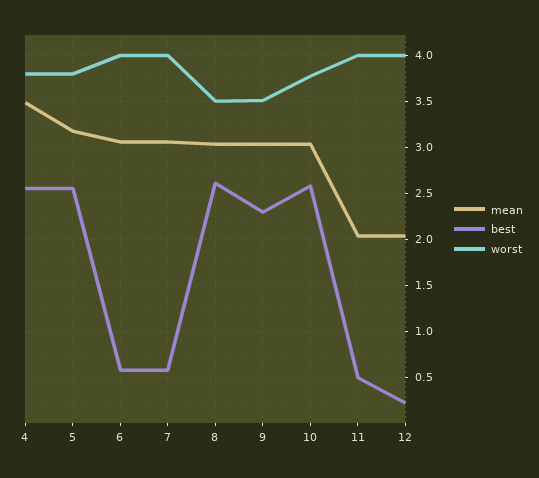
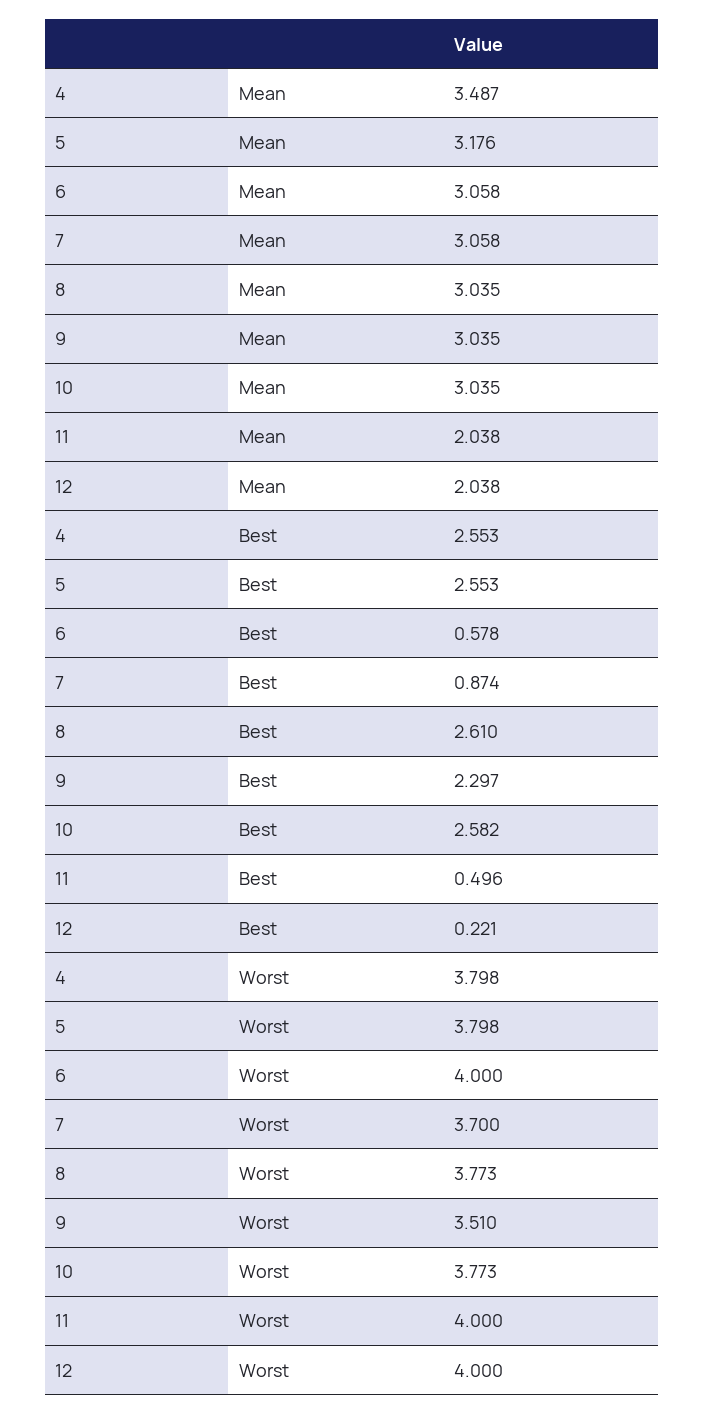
best, 7: 0.6 -> 0.874
worst, 7: 4 -> 3.7
worst, 8: 3.5 -> 3.773

